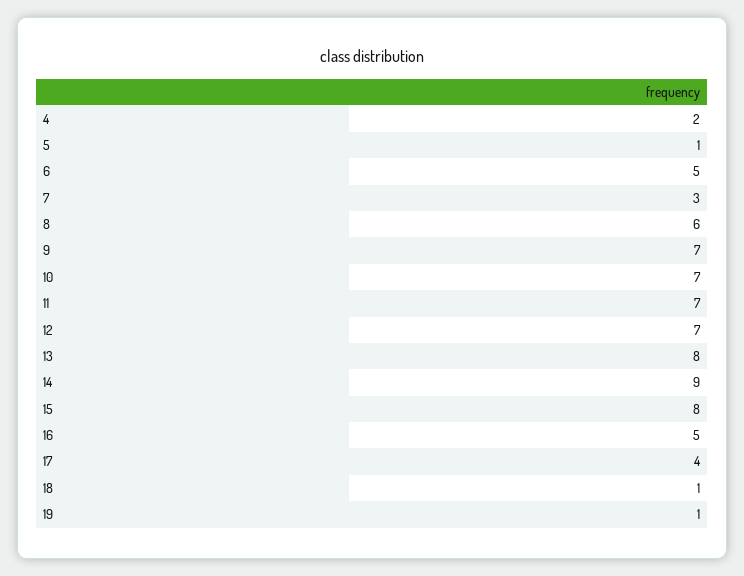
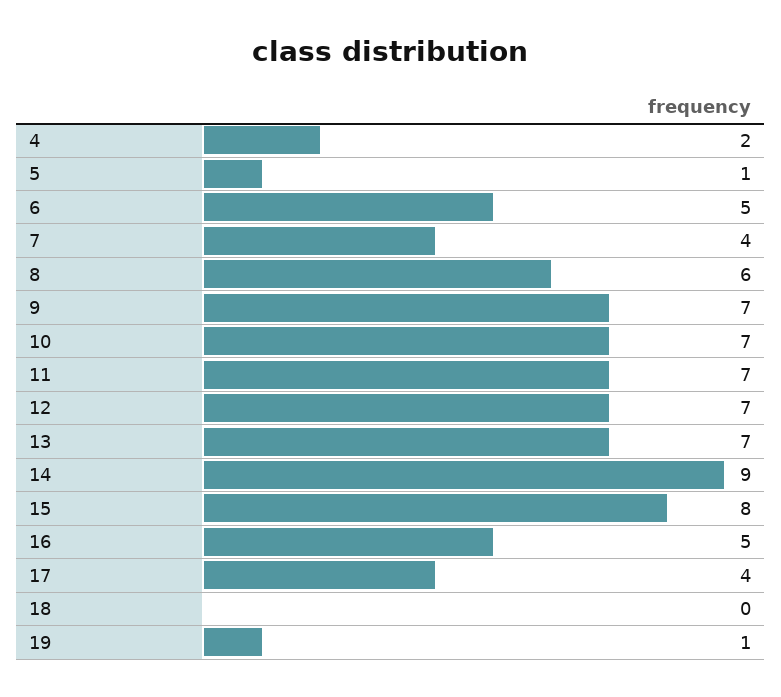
7: 3 -> 4
13: 8 -> 7
18: 1 -> 0

